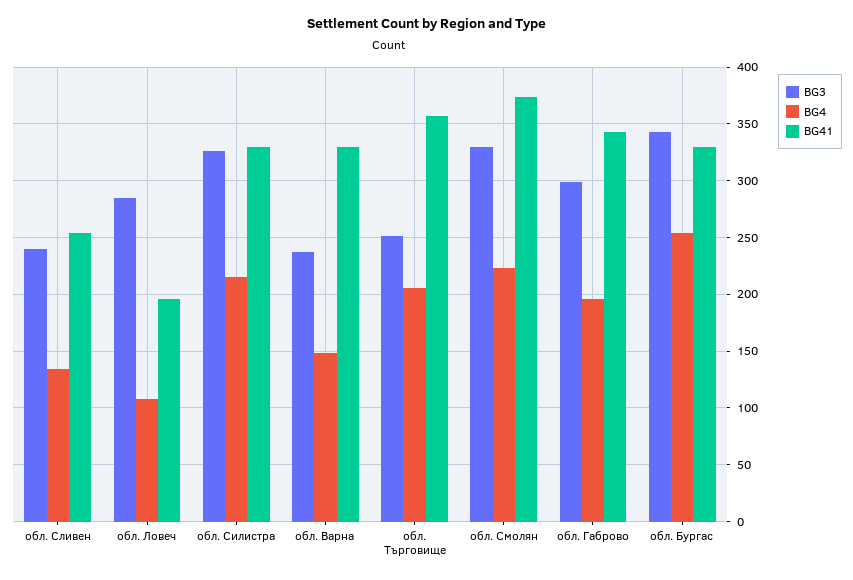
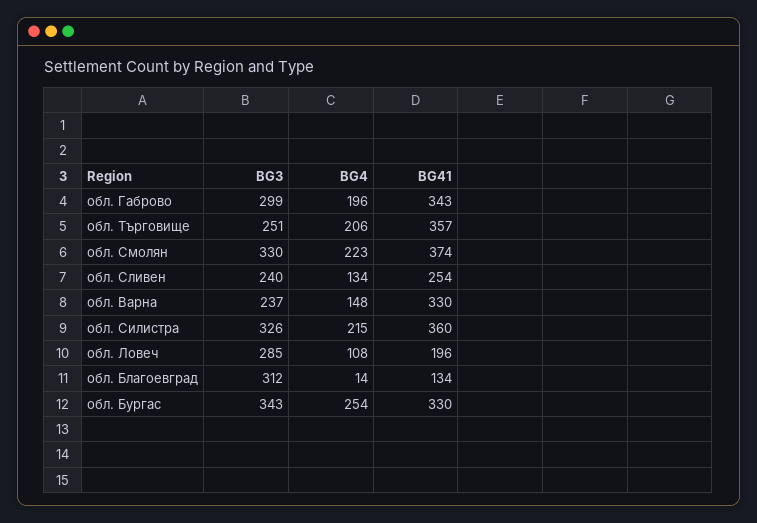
BG41, обл. Силистра: 330 -> 360
BG3, обл. Благоевград: none -> 312
BG4, обл. Благоевград: none -> 14
BG41, обл. Благоевград: none -> 134

